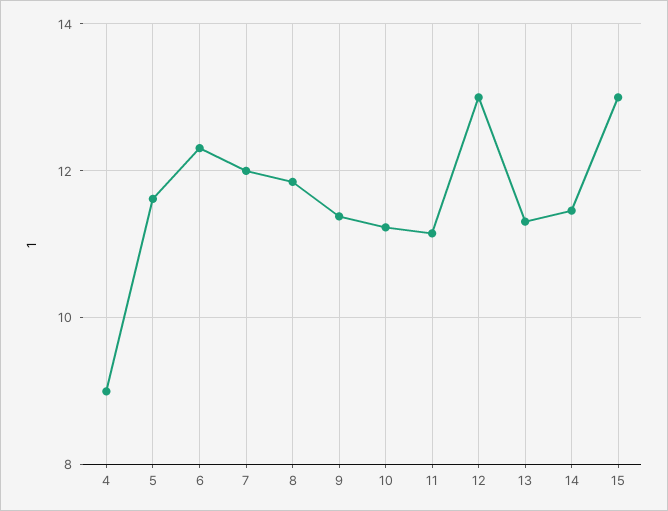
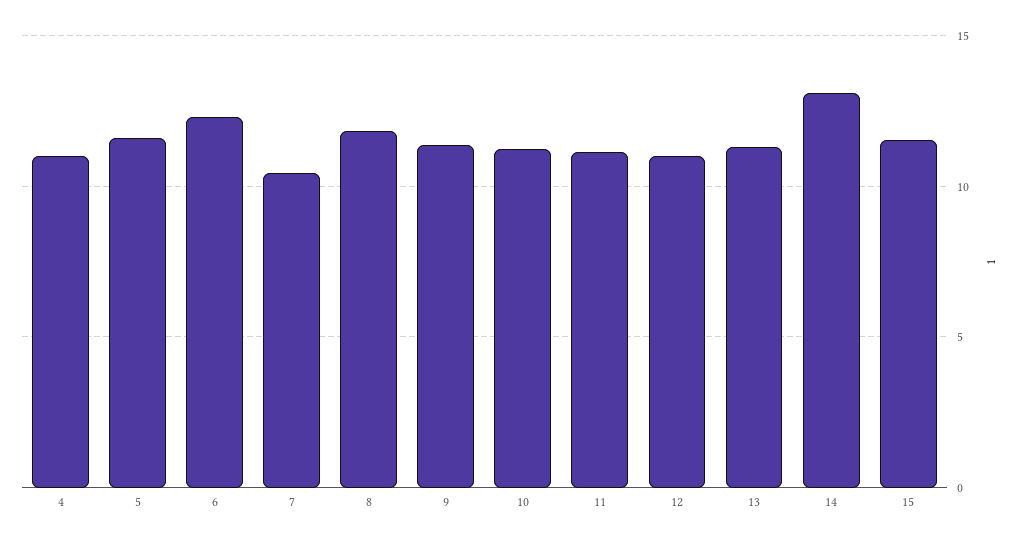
4: 9 -> 11
7: 12 -> 10.5
12: 13 -> 11
14: 11.4 -> 13
15: 13 -> 11.5

